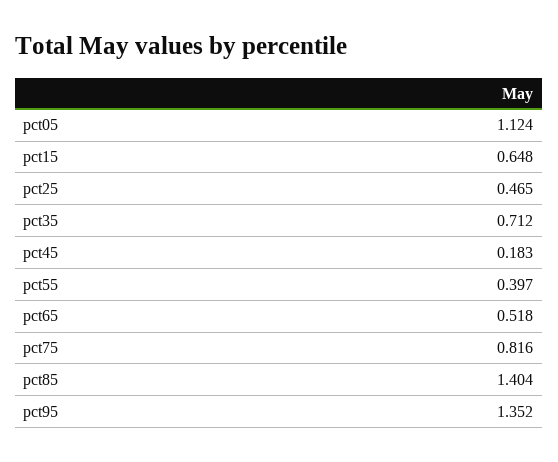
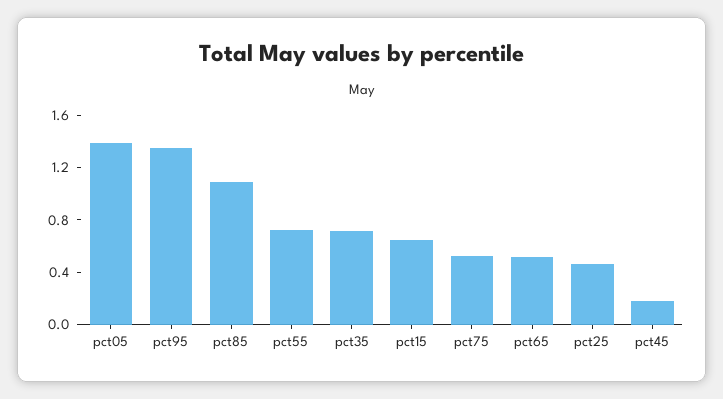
pct05: 1.124 -> 1.4
pct55: 0.397 -> 0.7
pct75: 0.816 -> 0.5
pct85: 1.404 -> 1.1

